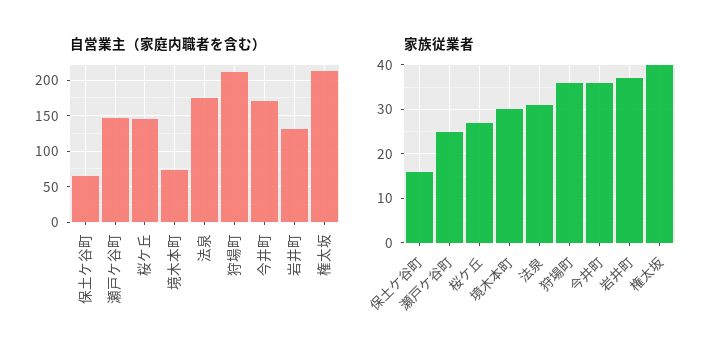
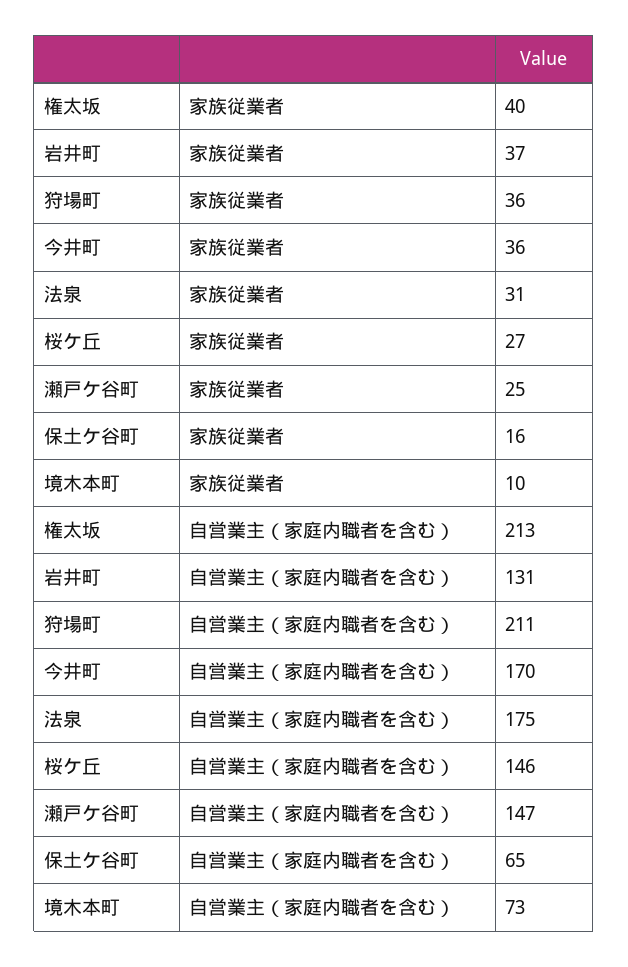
家族従業者, 境木本町: 30 -> 10

